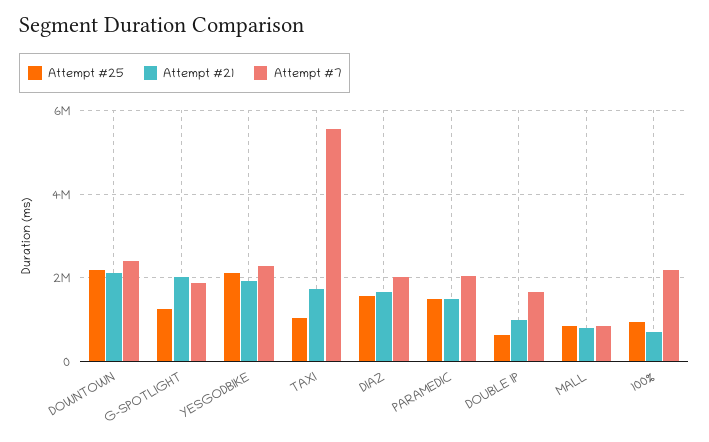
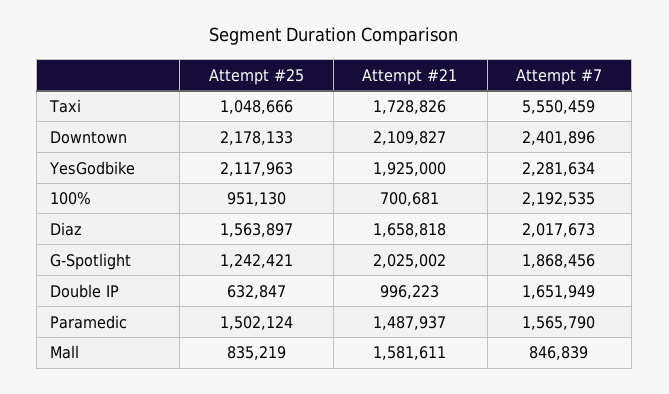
Attempt #7, PARAMEDIC: 2000000 -> 1565790
Attempt #21, MALL: 800000 -> 1581611

